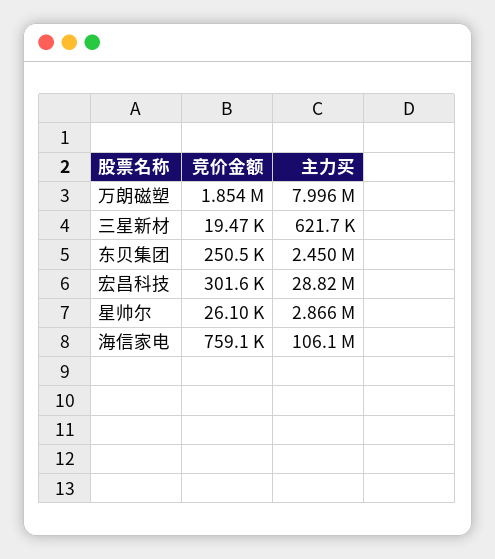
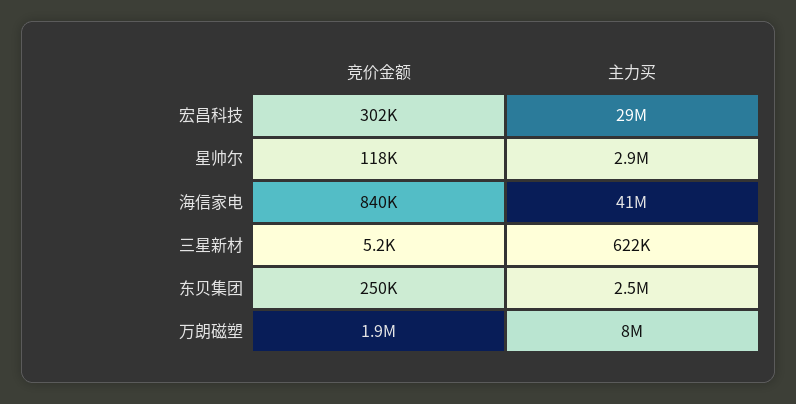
竞价金额, 三星新材: 19470 -> 5200
竞价金额, 星帅尔: 26100 -> 118000
竞价金额, 海信家电: 759100 -> 840000
主力买, 海信家电: 106100000 -> 41000000

